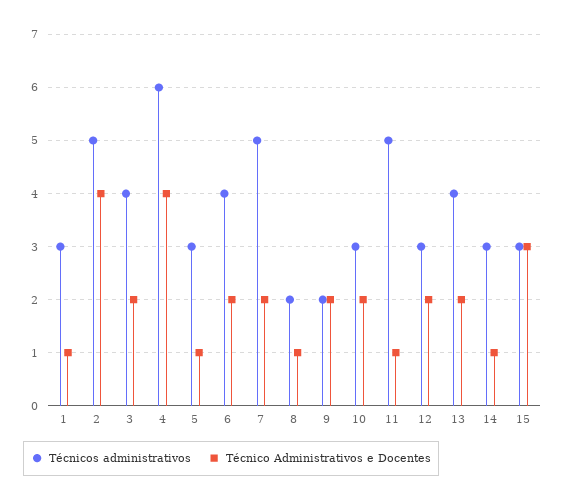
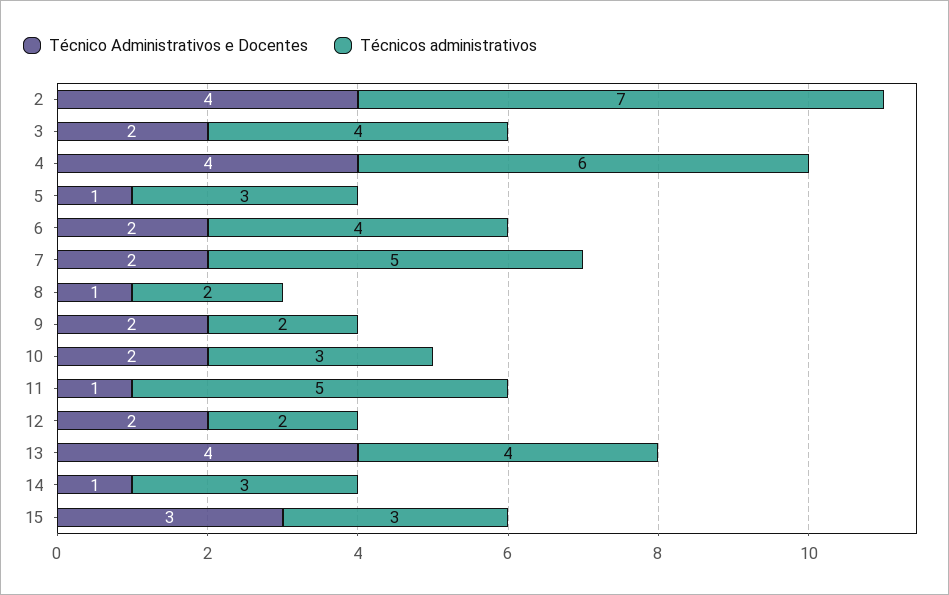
Técnicos administrativos, 1: 3 -> none
Técnico Administrativos e Docentes, 1: 1 -> none
Técnicos administrativos, 2: 5 -> 7
Técnicos administrativos, 12: 3 -> 2
Técnico Administrativos e Docentes, 13: 2 -> 4

